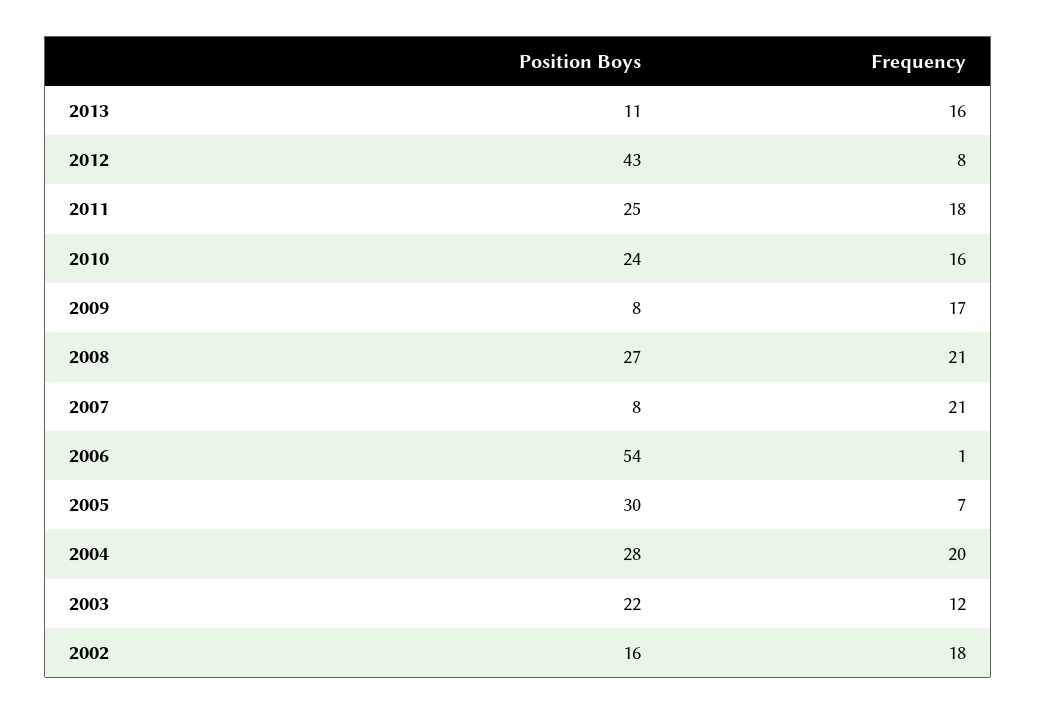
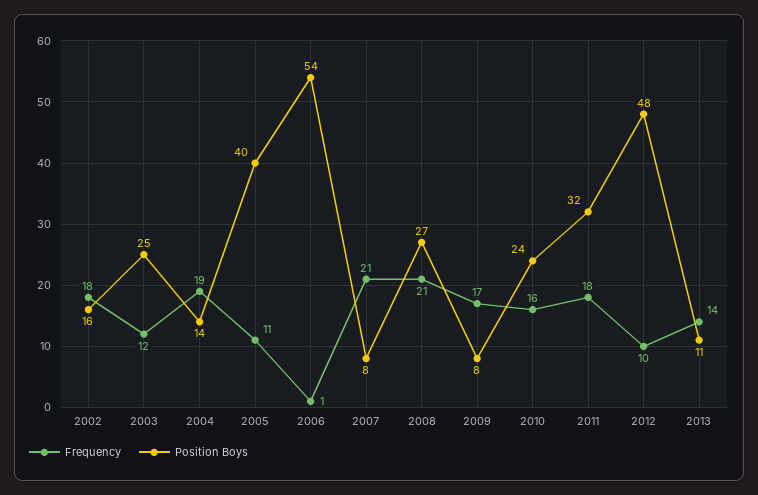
Frequency, 2013: 16 -> 14
Position Boys, 2012: 43 -> 48
Frequency, 2012: 8 -> 10
Position Boys, 2011: 25 -> 32
Position Boys, 2005: 30 -> 40
Frequency, 2005: 7 -> 11
Position Boys, 2004: 28 -> 14
Frequency, 2004: 20 -> 19
Position Boys, 2003: 22 -> 25

